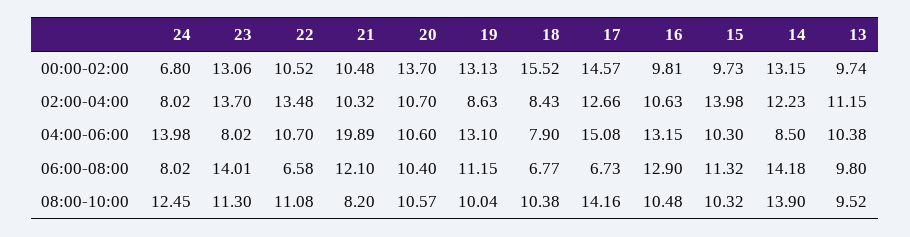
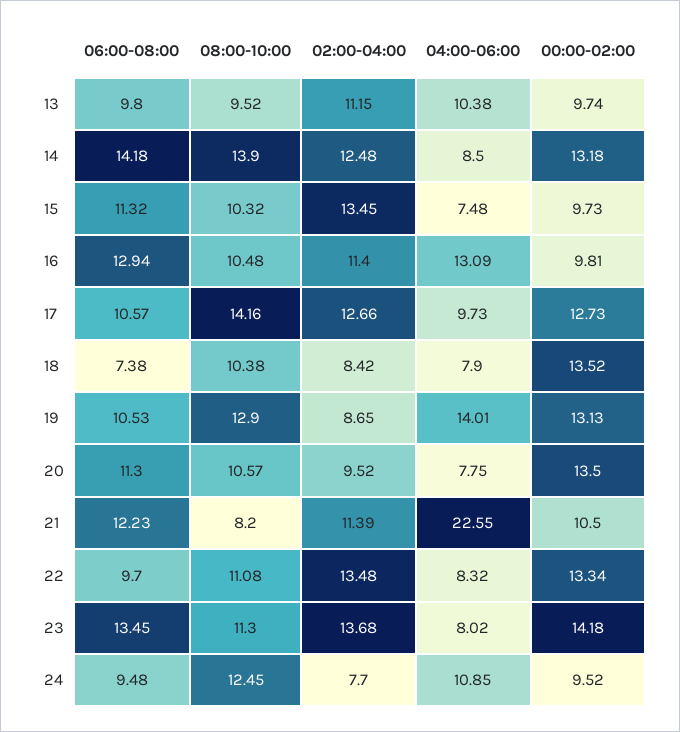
24, 00:00-02:00: 6.8 -> 9.52
23, 00:00-02:00: 13.06 -> 14.18
22, 00:00-02:00: 10.52 -> 13.34
21, 00:00-02:00: 10.48 -> 10.5
20, 00:00-02:00: 13.7 -> 13.5
18, 00:00-02:00: 15.52 -> 13.52
17, 00:00-02:00: 14.57 -> 12.73
14, 00:00-02:00: 13.15 -> 13.18
24, 02:00-04:00: 8.02 -> 7.7
23, 02:00-04:00: 13.7 -> 13.68
21, 02:00-04:00: 10.32 -> 11.39
20, 02:00-04:00: 10.7 -> 9.52
19, 02:00-04:00: 8.63 -> 8.65
18, 02:00-04:00: 8.43 -> 8.42
16, 02:00-04:00: 10.63 -> 11.4
15, 02:00-04:00: 13.98 -> 13.45
14, 02:00-04:00: 12.23 -> 12.48
24, 04:00-06:00: 13.98 -> 10.85
22, 04:00-06:00: 10.7 -> 8.32
21, 04:00-06:00: 19.89 -> 22.55
20, 04:00-06:00: 10.6 -> 7.75
19, 04:00-06:00: 13.1 -> 14.01
17, 04:00-06:00: 15.08 -> 9.73
16, 04:00-06:00: 13.15 -> 13.09
15, 04:00-06:00: 10.3 -> 7.48
24, 06:00-08:00: 8.02 -> 9.48
23, 06:00-08:00: 14.01 -> 13.45
22, 06:00-08:00: 6.58 -> 9.7
21, 06:00-08:00: 12.1 -> 12.23
20, 06:00-08:00: 10.4 -> 11.3
19, 06:00-08:00: 11.15 -> 10.53
18, 06:00-08:00: 6.77 -> 7.38
17, 06:00-08:00: 6.73 -> 10.57
16, 06:00-08:00: 12.9 -> 12.94
19, 08:00-10:00: 10.04 -> 12.9

